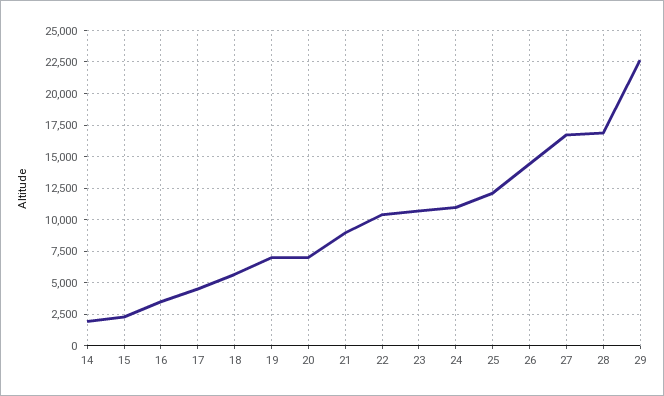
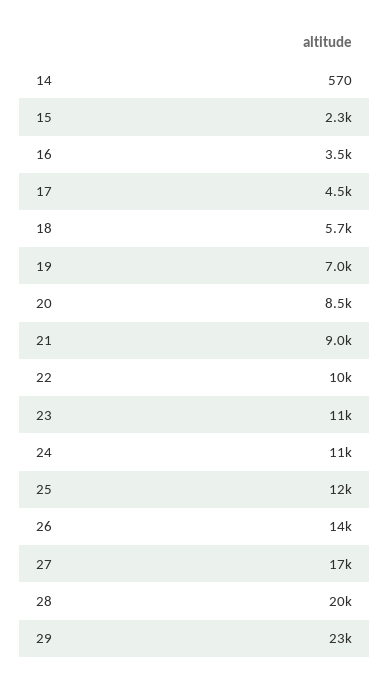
14: 2000 -> 570
20: 7000 -> 8500
28: 17000 -> 20000

